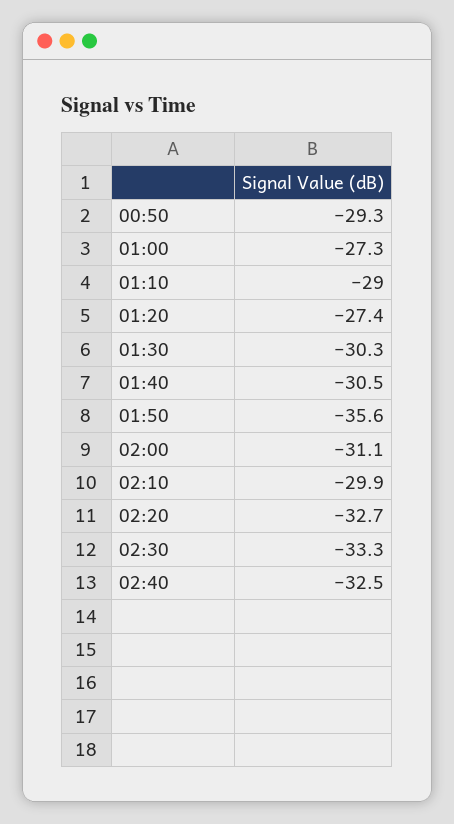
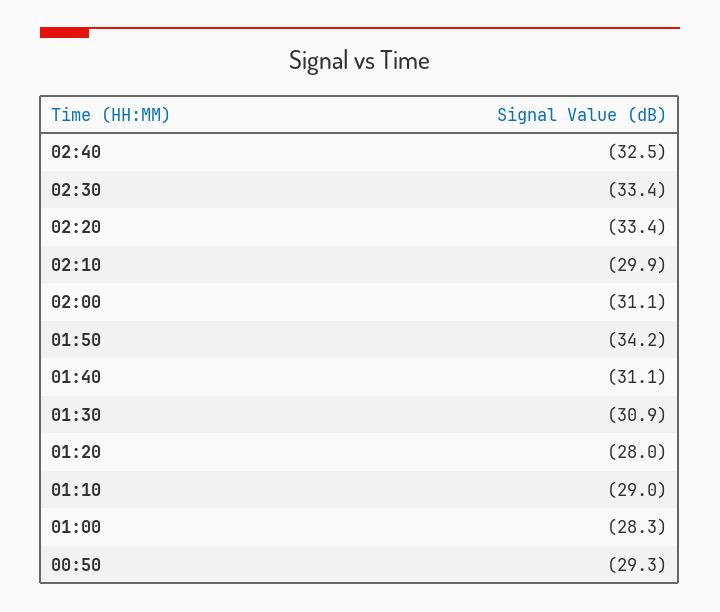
01:00: -27.3 -> -28.3
01:20: -27.4 -> -28
01:30: -30.3 -> -30.9
01:40: -30.5 -> -31.1
01:50: -35.6 -> -34.2
02:20: -32.7 -> -33.4
02:30: -33.3 -> -33.4

